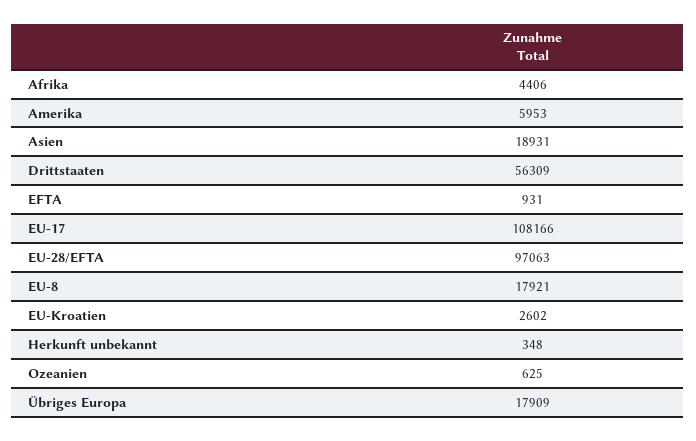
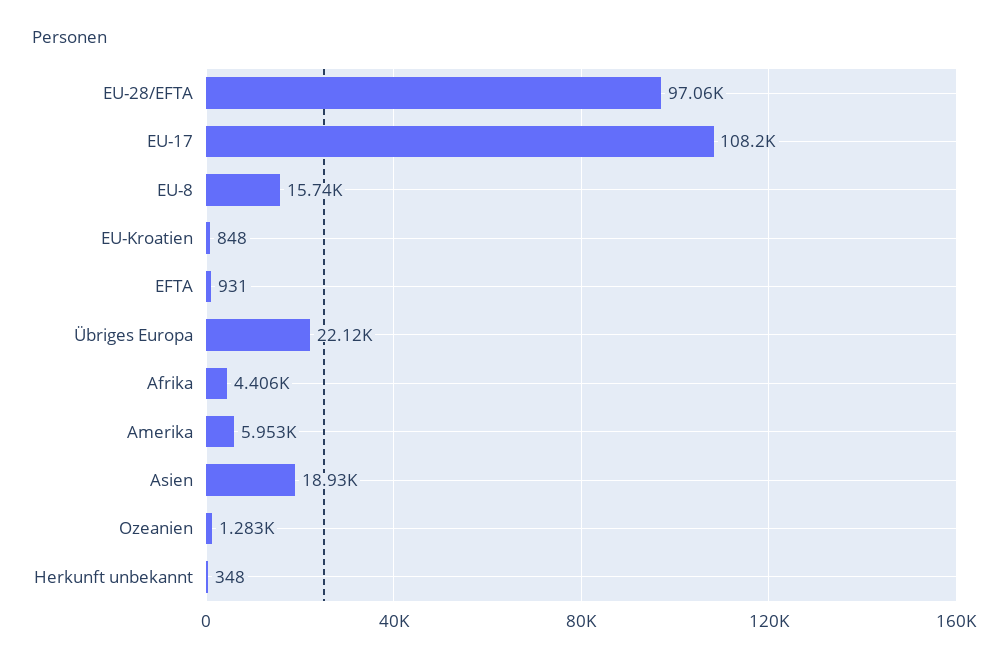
Drittstaaten: 56309 -> none
EU-8: 17921 -> 15740
EU-Kroatien: 2602 -> 848
Ozeanien: 625 -> 1283
Übriges Europa: 17909 -> 22120

